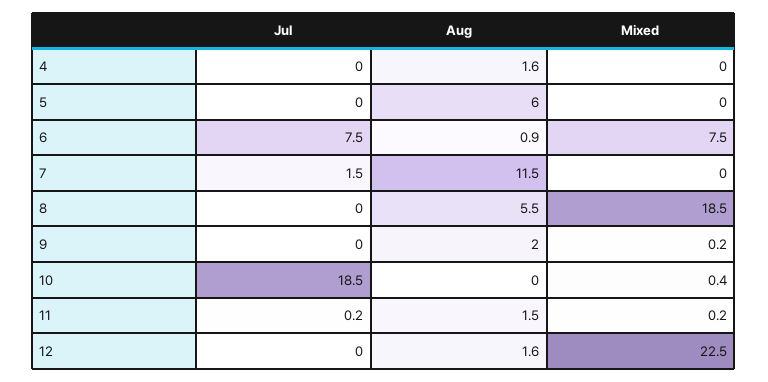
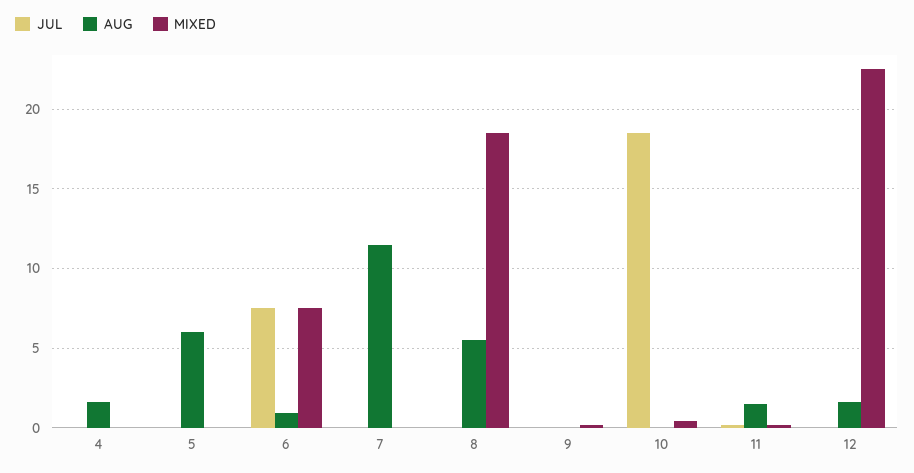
Jul, 7: 1.5 -> 0
Aug, 9: 2 -> 0

